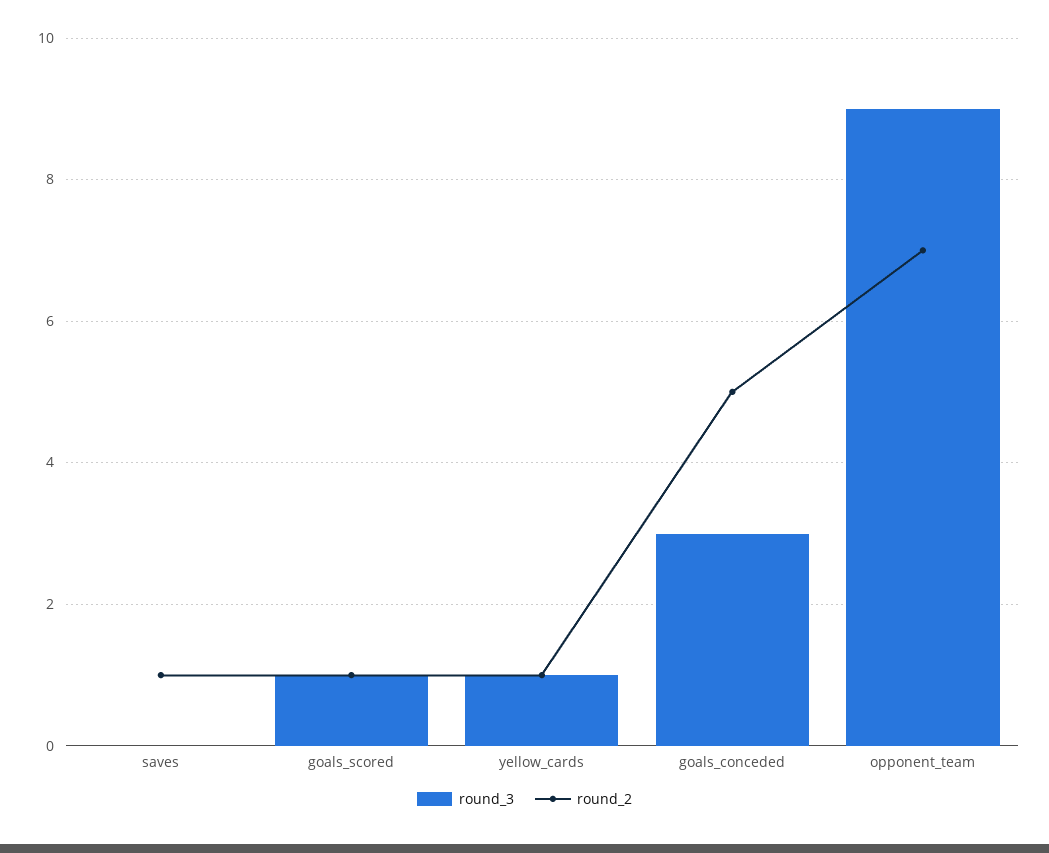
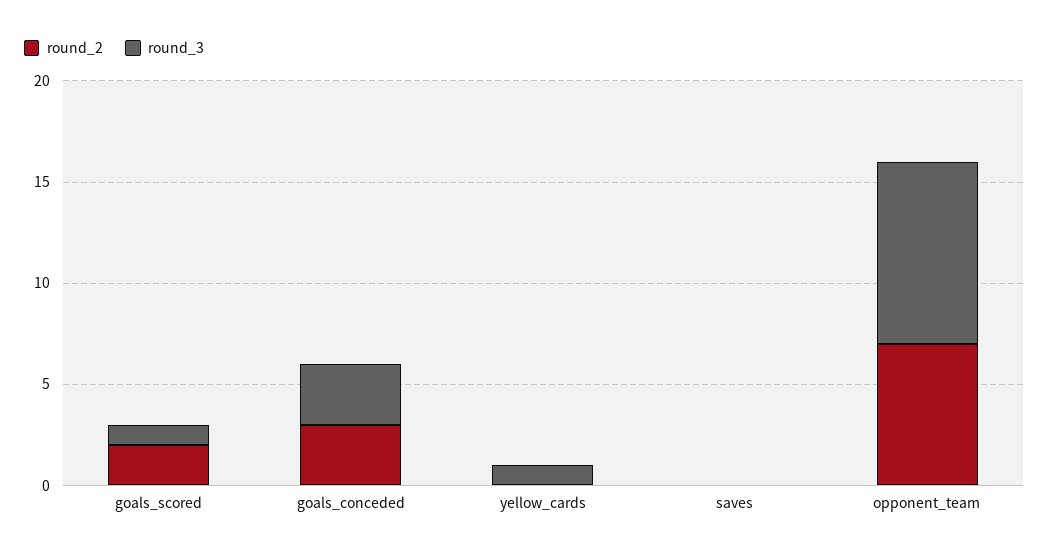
round_2, saves: 1 -> 0
round_2, goals_scored: 1 -> 2
round_2, yellow_cards: 1 -> 0
round_2, goals_conceded: 5 -> 3

